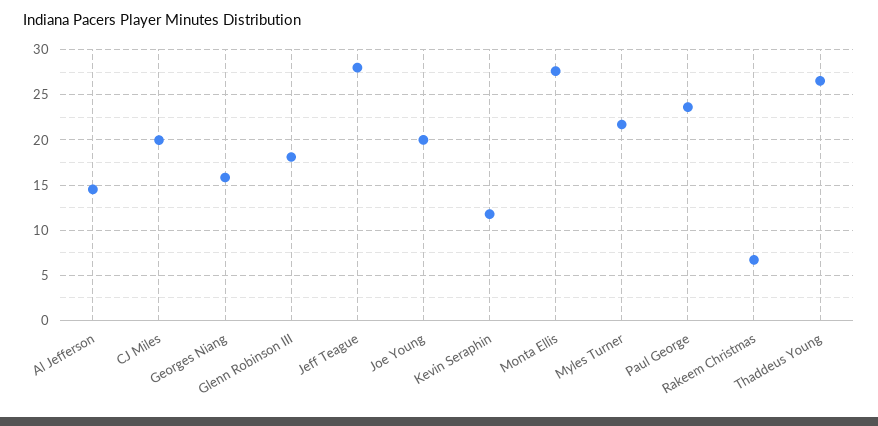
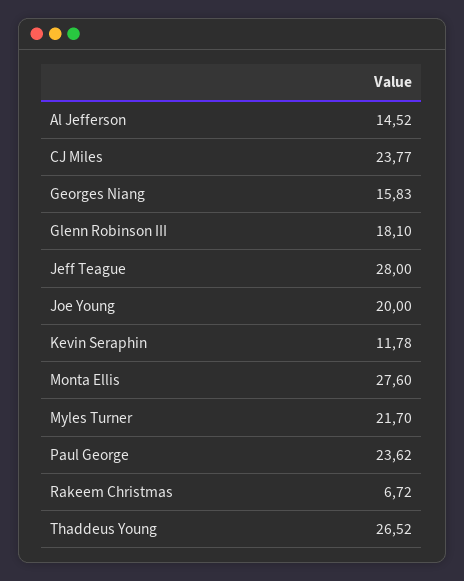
CJ Miles: 20 -> 23.77

